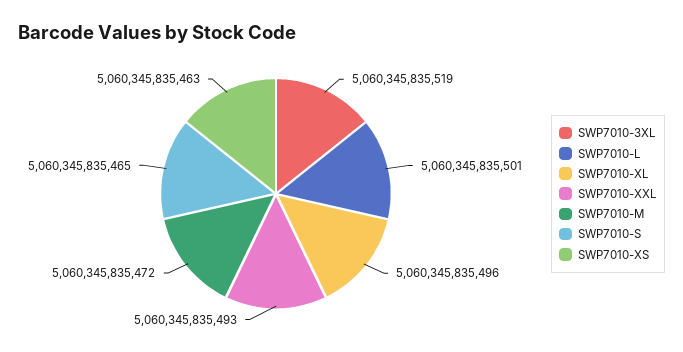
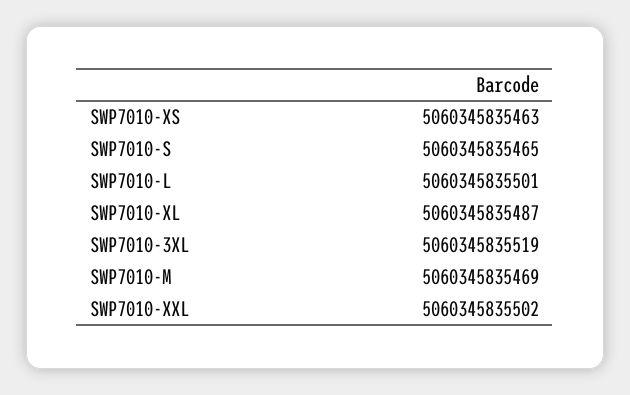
SWP7010-XL: 5060345835496 -> 5060345835487
SWP7010-XXL: 5060345835493 -> 5060345835502
SWP7010-M: 5060345835472 -> 5060345835469

